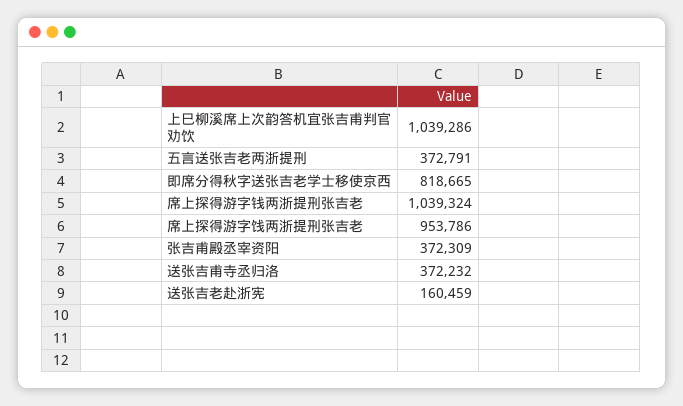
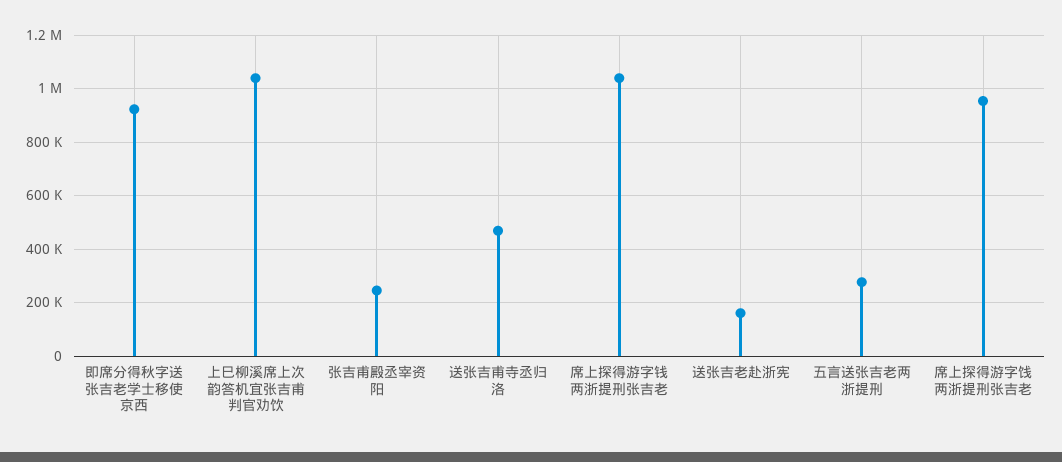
五言送张吉老两浙提刑: 372791 -> 275000
即席分得秋字送张吉老学士移使京西: 818665 -> 925000
张吉甫殿丞宰资阳: 372309 -> 250000
送张吉甫寺丞归洛: 372232 -> 475000

